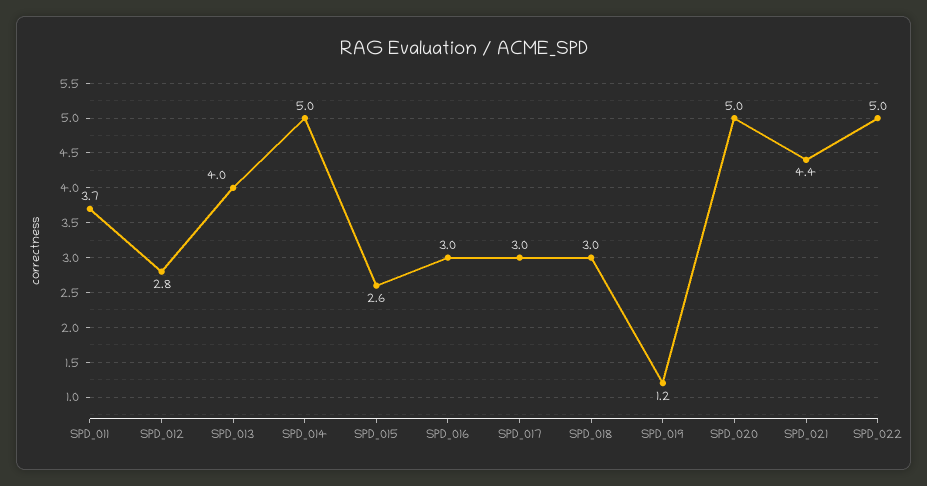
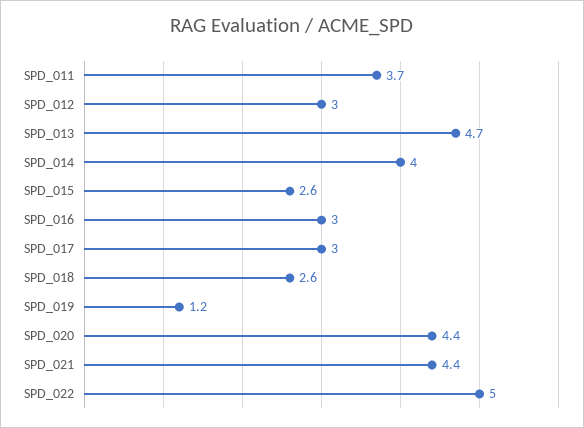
SPD_012: 2.8 -> 3
SPD_013: 4 -> 4.7
SPD_014: 5 -> 4
SPD_018: 3 -> 2.6
SPD_020: 5 -> 4.4

